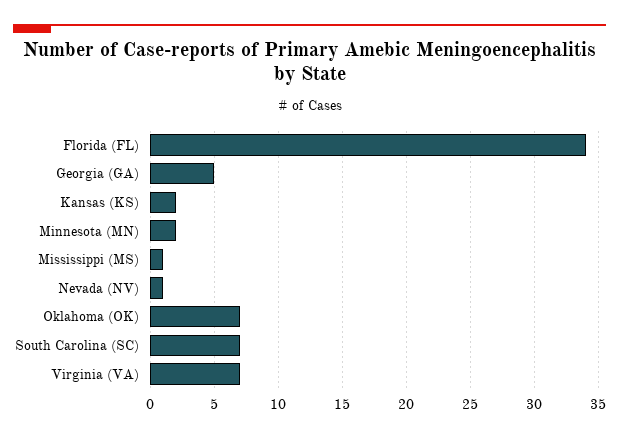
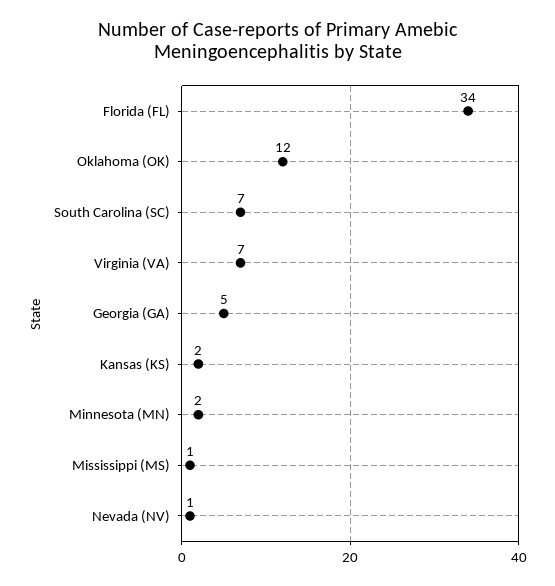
Oklahoma (OK): 7 -> 12

